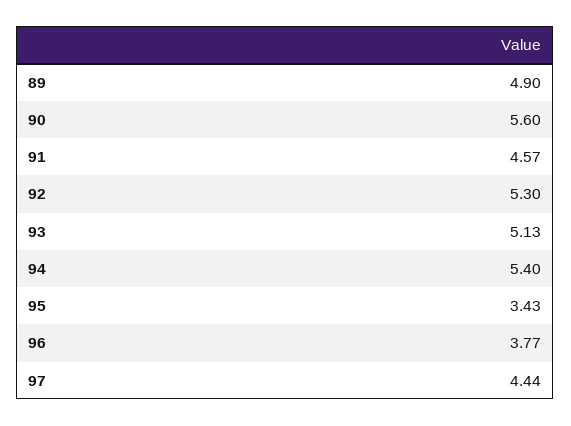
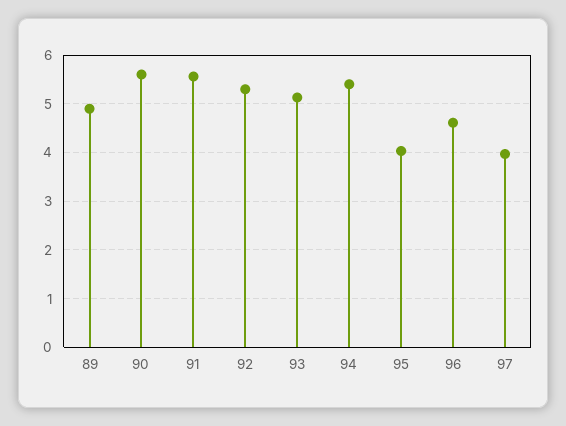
91: 4.57 -> 5.6
95: 3.43 -> 4
96: 3.77 -> 4.6
97: 4.44 -> 4

